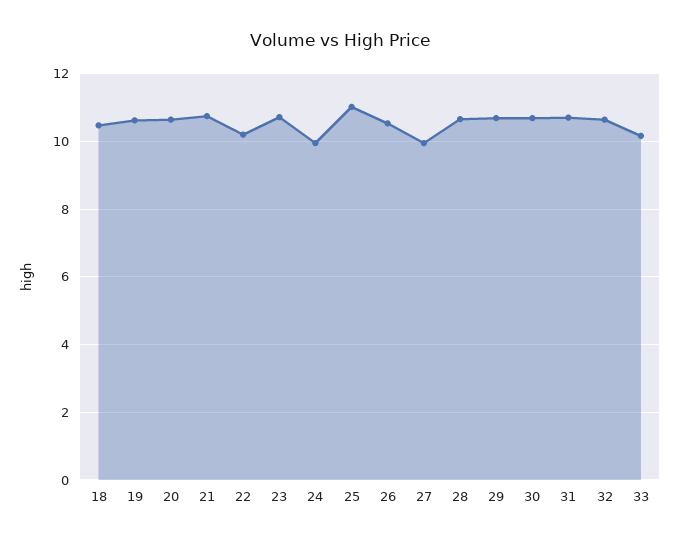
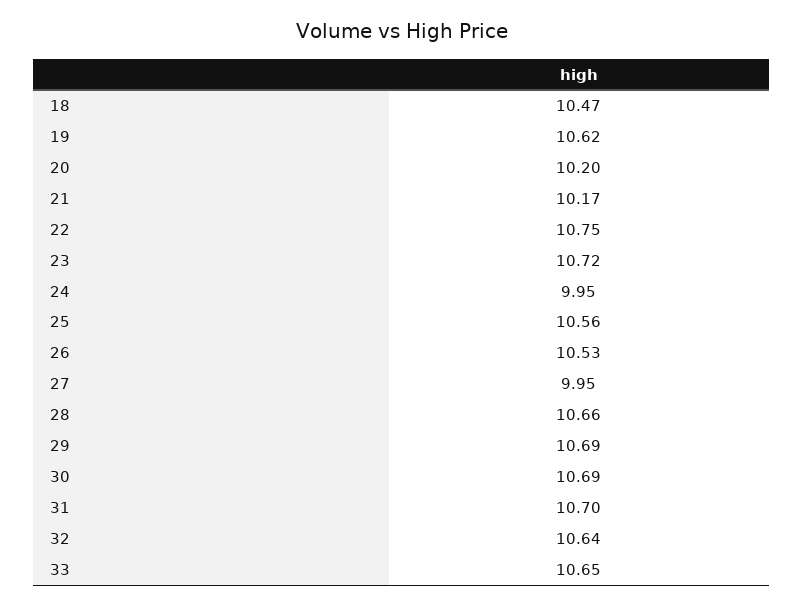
20: 10.6 -> 10.2
21: 10.8 -> 10.17
22: 10.2 -> 10.75
25: 11 -> 10.56
33: 10.2 -> 10.65

